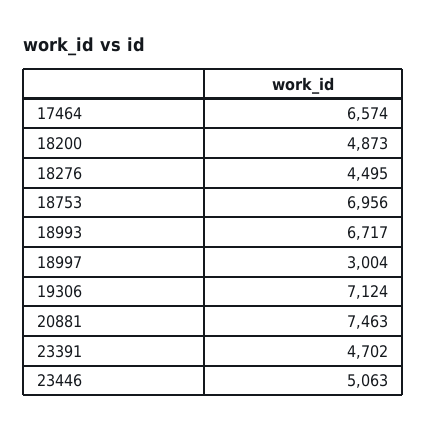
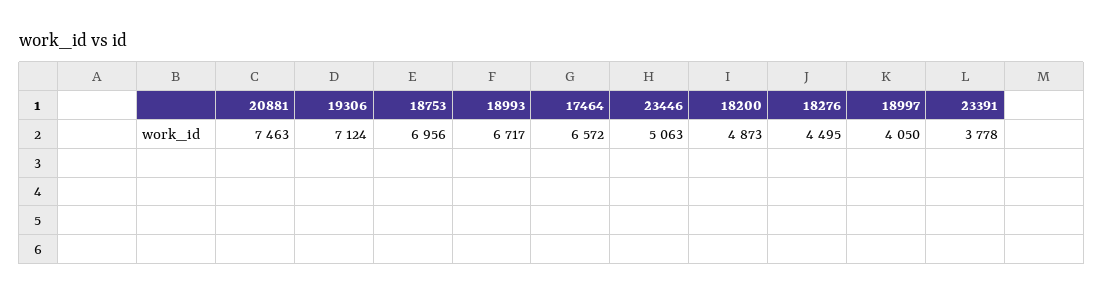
17464: 6574 -> 6572
18997: 3004 -> 4050
23391: 4702 -> 3778

